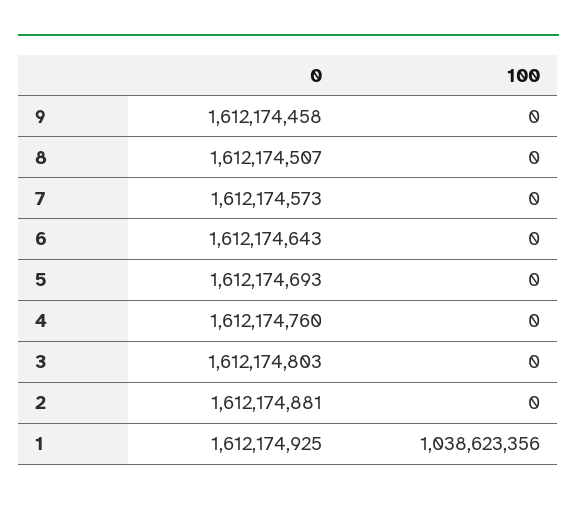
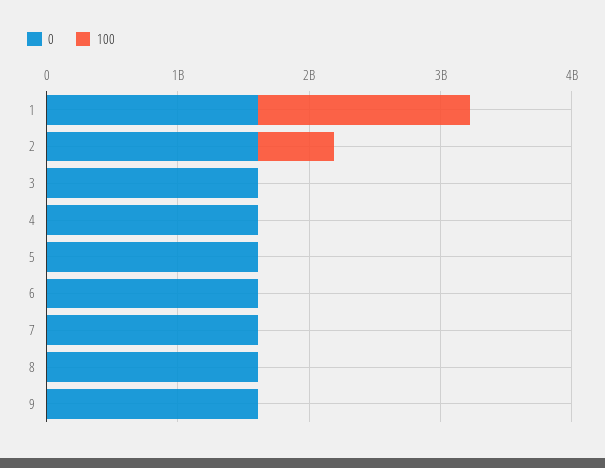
100, 2: 0 -> 600000000
100, 1: 1038623356 -> 1600000000

